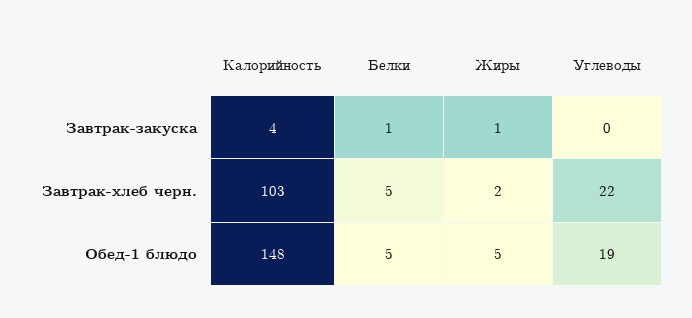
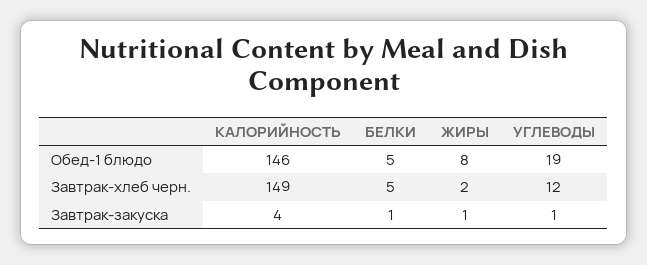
Углеводы, Завтрак-закуска: 0 -> 1
Калорийность, Завтрак-хлеб черн.: 103 -> 149
Углеводы, Завтрак-хлеб черн.: 22 -> 12
Калорийность, Обед-1 блюдо: 148 -> 146
Жиры, Обед-1 блюдо: 5 -> 8

